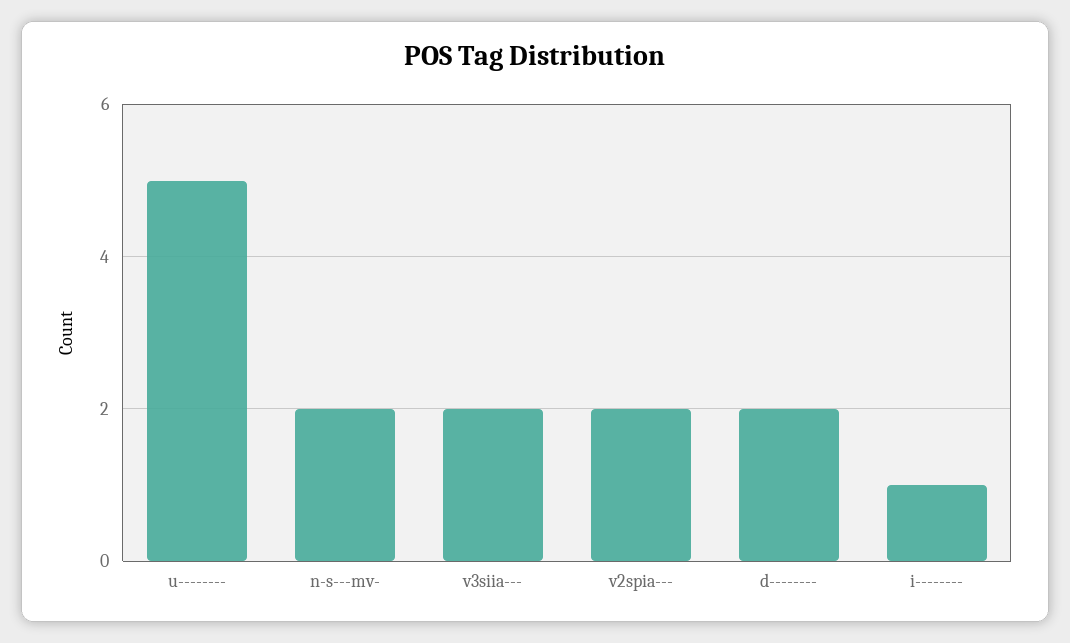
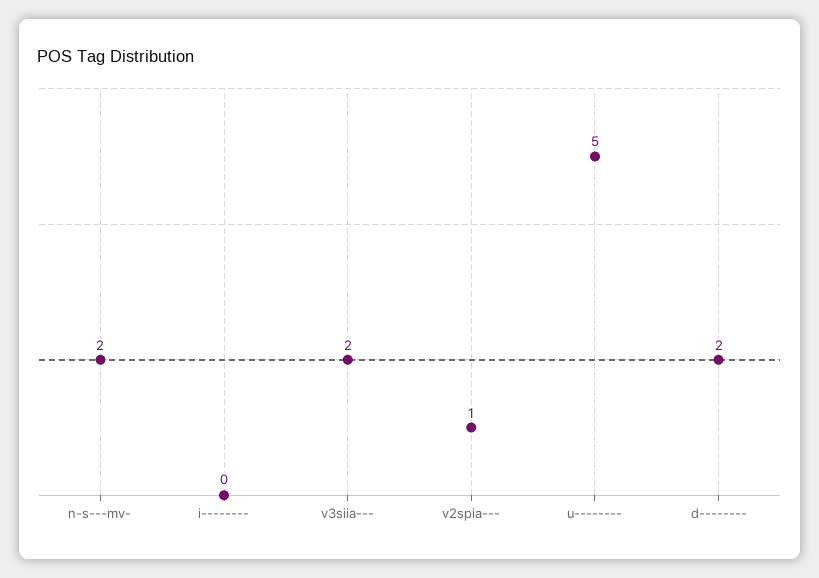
v2spia---: 2 -> 1
i--------: 1 -> 0

